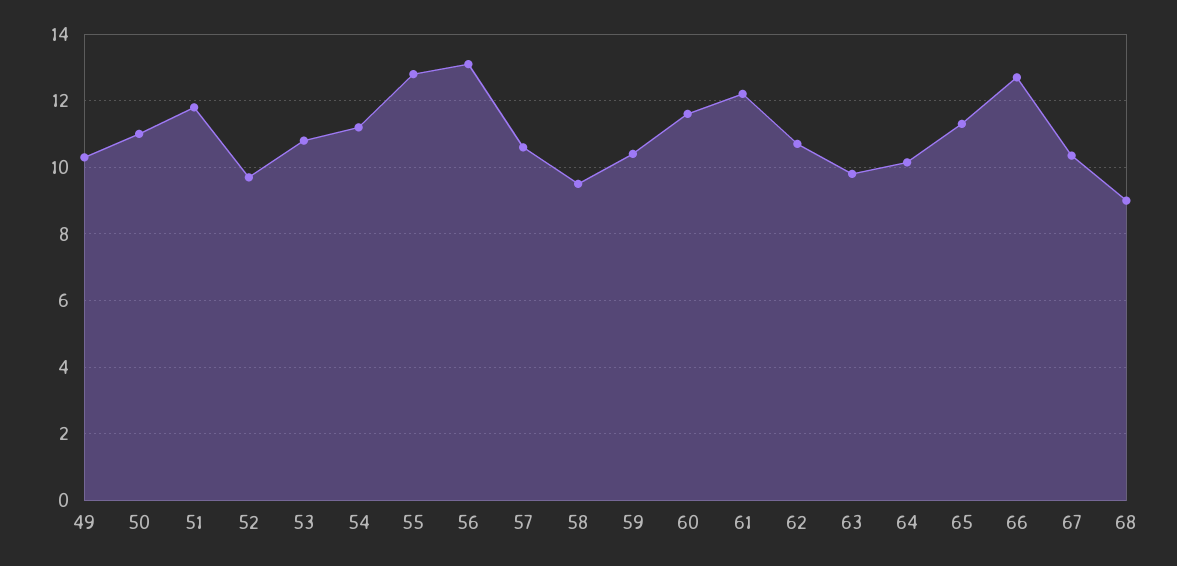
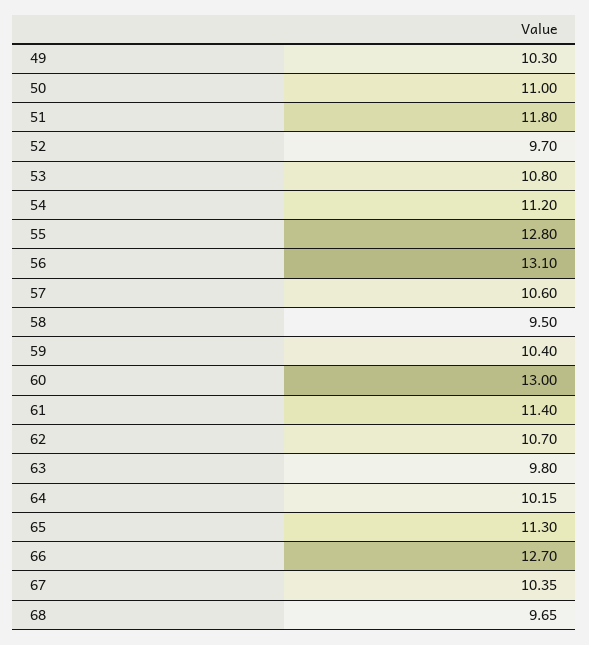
60: 11.6 -> 13
61: 12.2 -> 11.4
68: 9 -> 9.65

